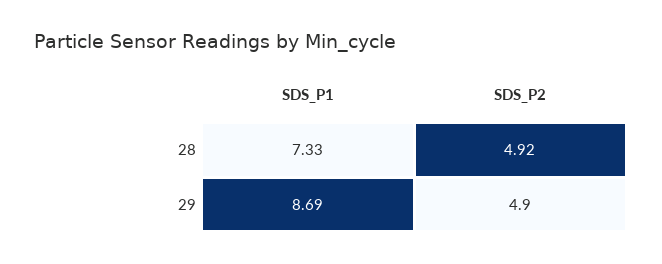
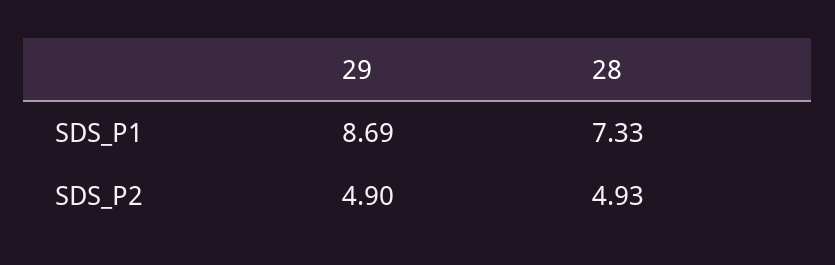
SDS_P2, 28: 4.92 -> 4.93

